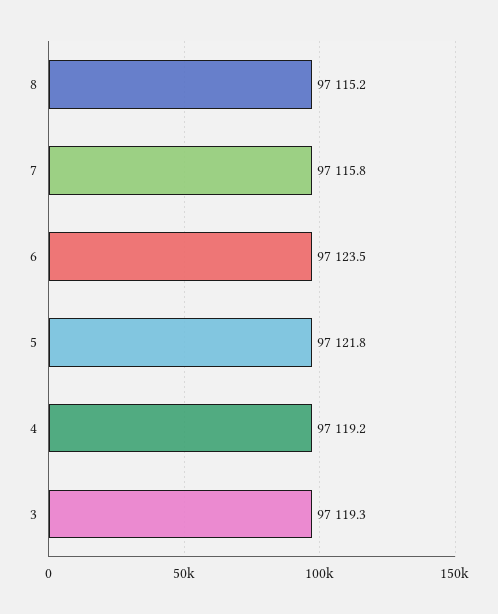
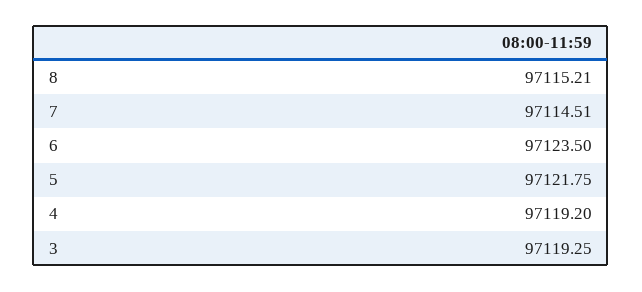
7: 97115.8 -> 97114.51

